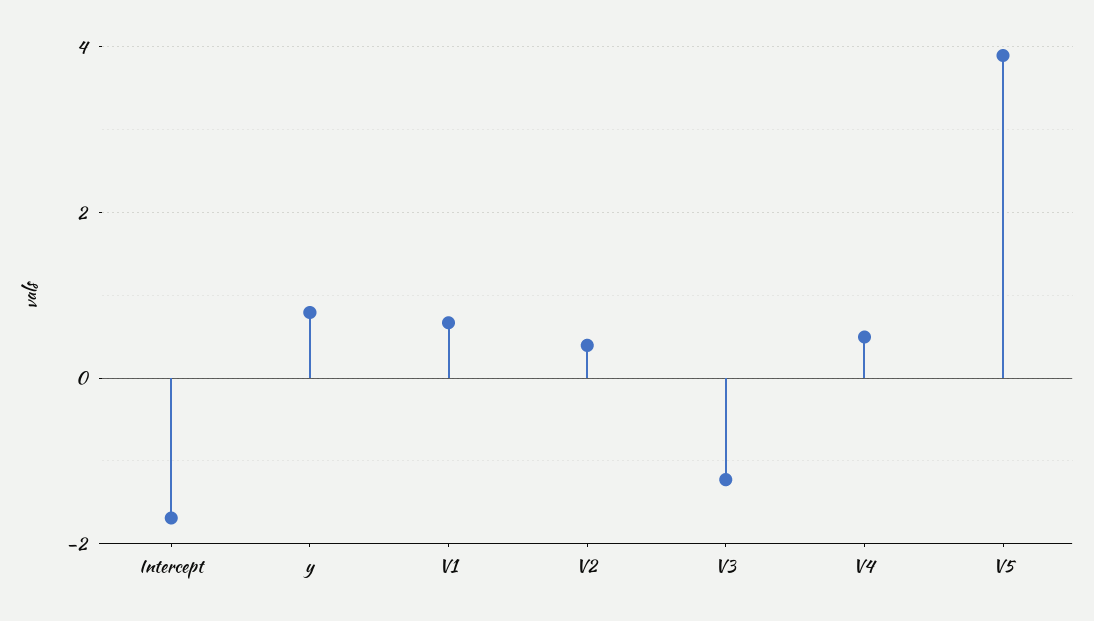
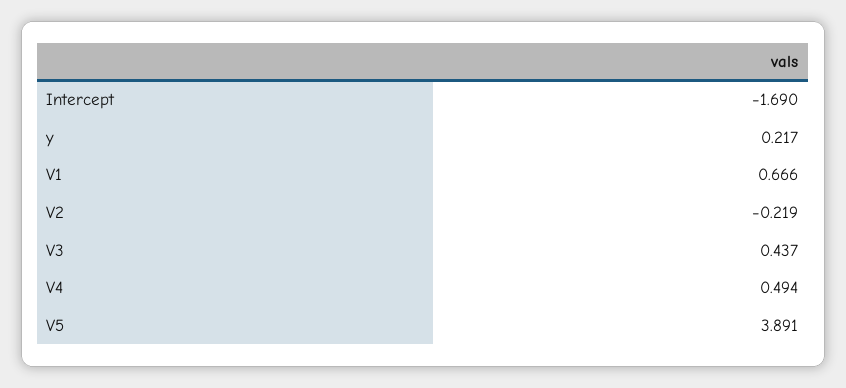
y: 0.8 -> 0.217
V2: 0.4 -> -0.219
V3: -1.2 -> 0.437

